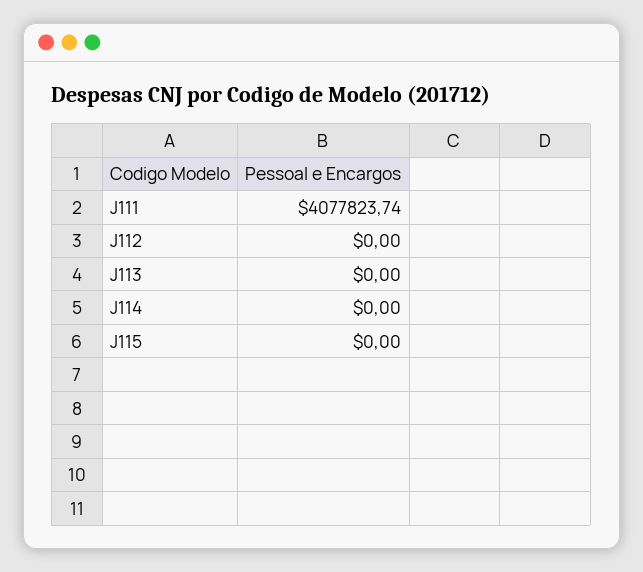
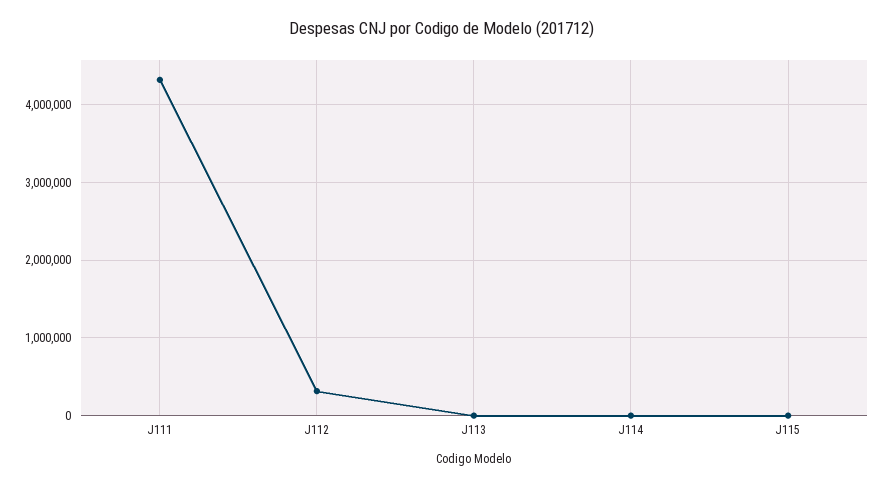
J111: 4077823.74 -> 4300000
J112: 0 -> 300000

